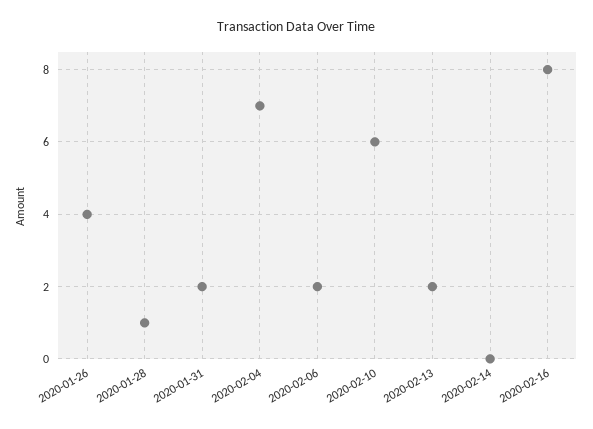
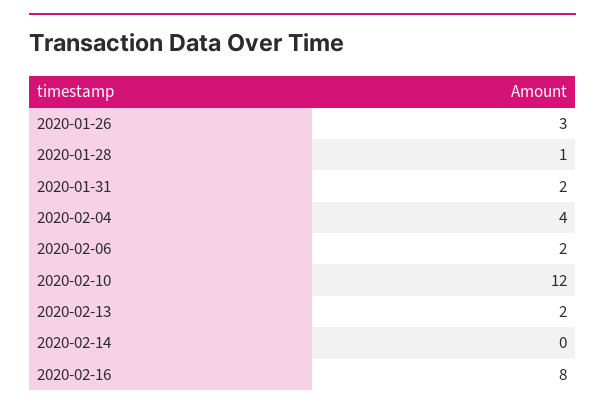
2020-01-26: 4 -> 3
2020-02-04: 7 -> 4
2020-02-10: 6 -> 12

